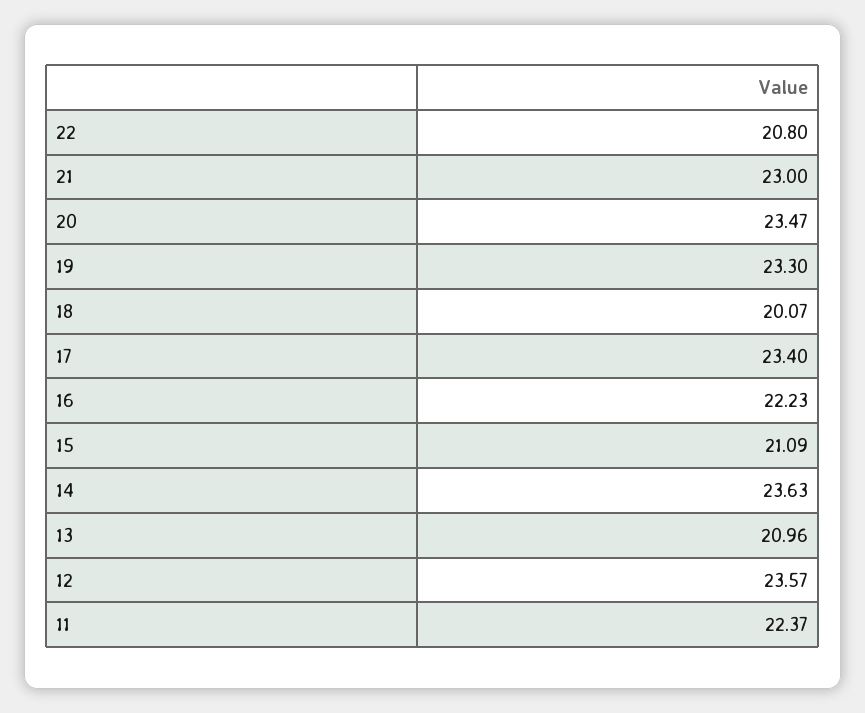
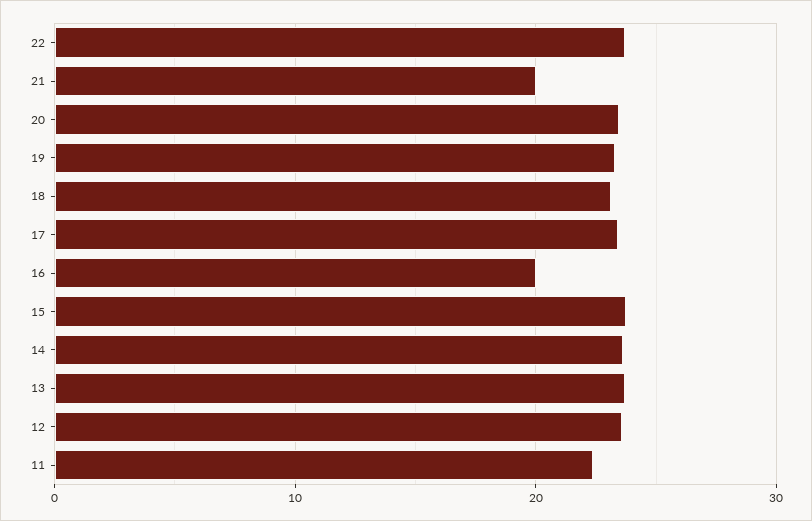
22: 20.8 -> 24
21: 23 -> 20
18: 20.07 -> 23
16: 22.23 -> 20
15: 21.09 -> 24
13: 20.96 -> 24

